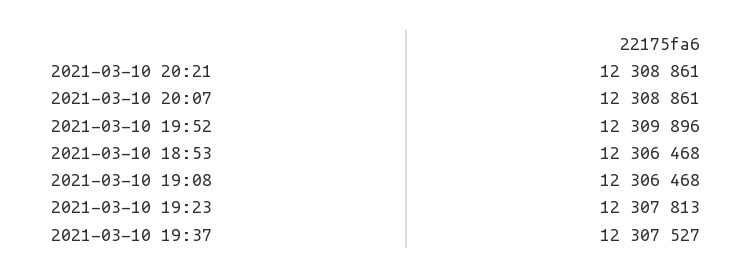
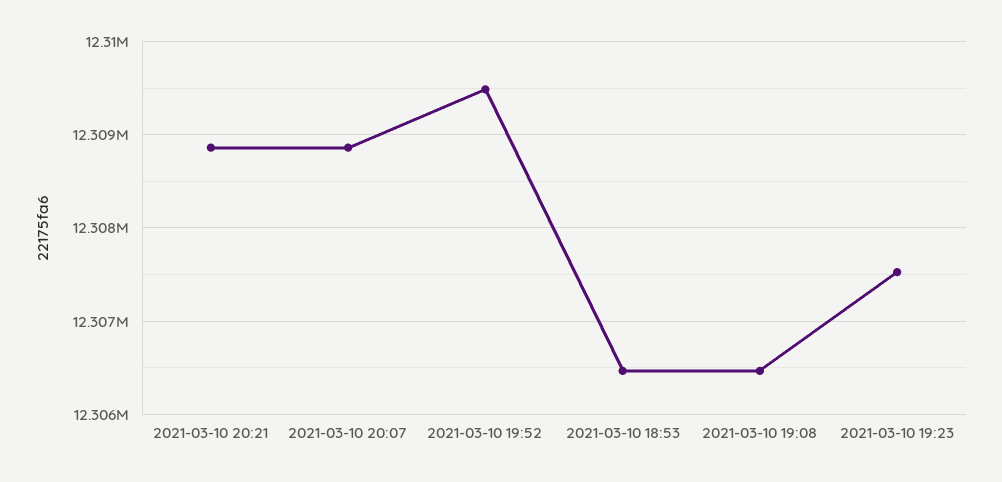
2021-03-10 19:52: 12309896 -> 12309500
2021-03-10 19:23: 12307813 -> 12307500
2021-03-10 19:37: 12307527 -> none

